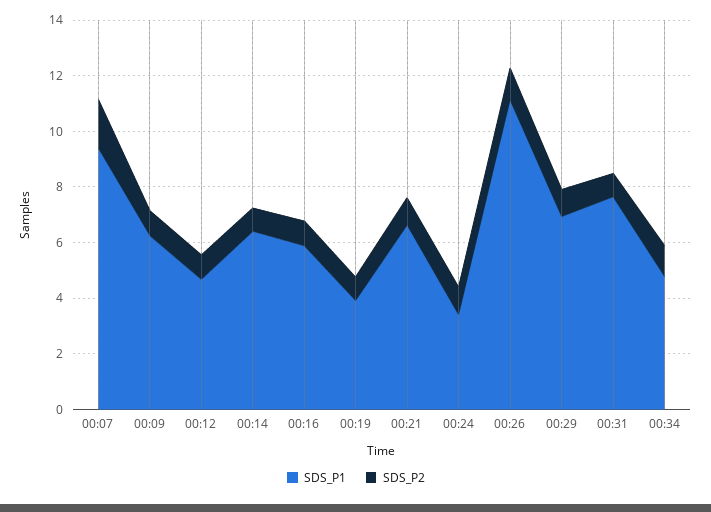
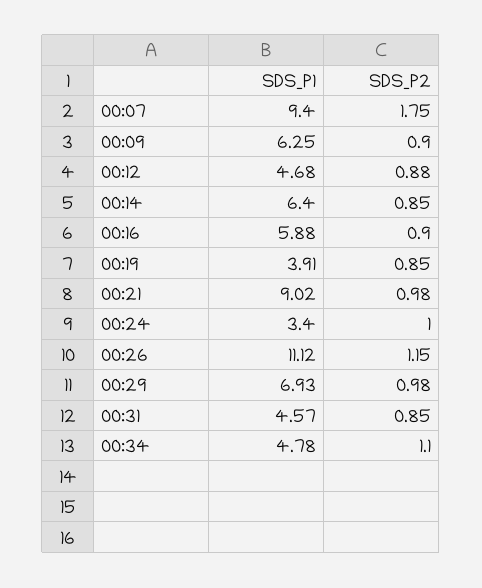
SDS_P1, 00:21: 6.5 -> 9.02
SDS_P1, 00:31: 7.5 -> 4.57

